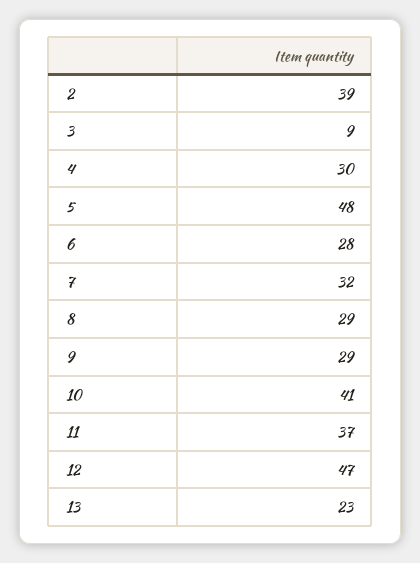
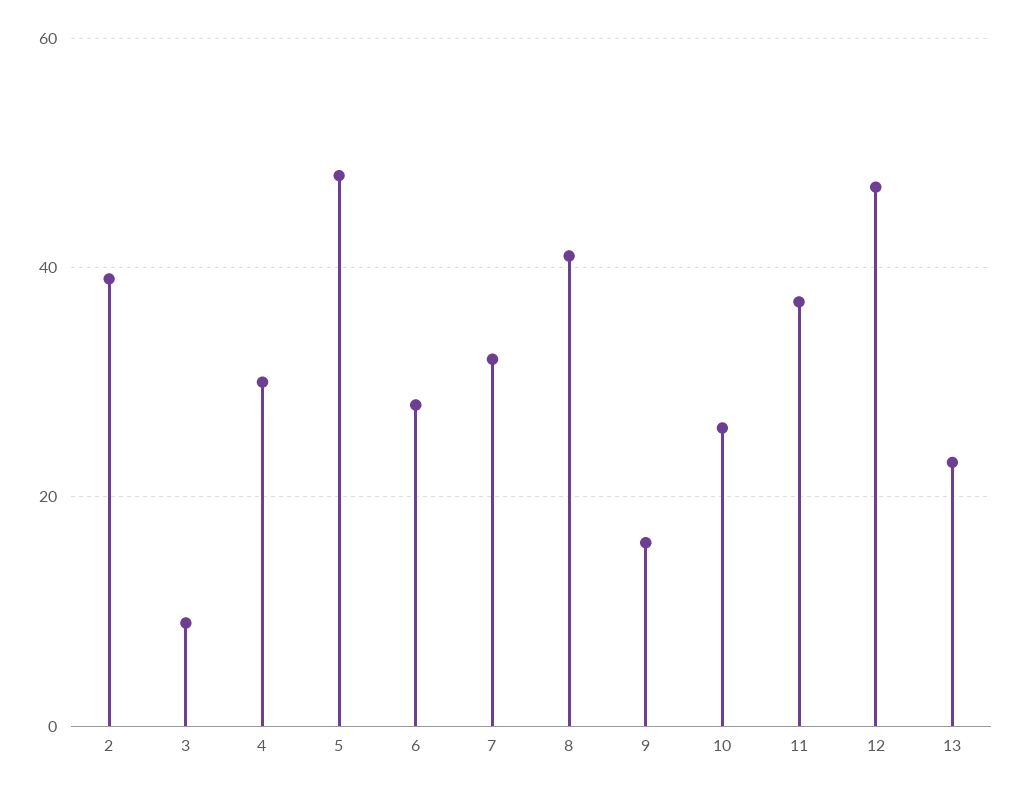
8: 29 -> 40
9: 29 -> 15
10: 41 -> 25

